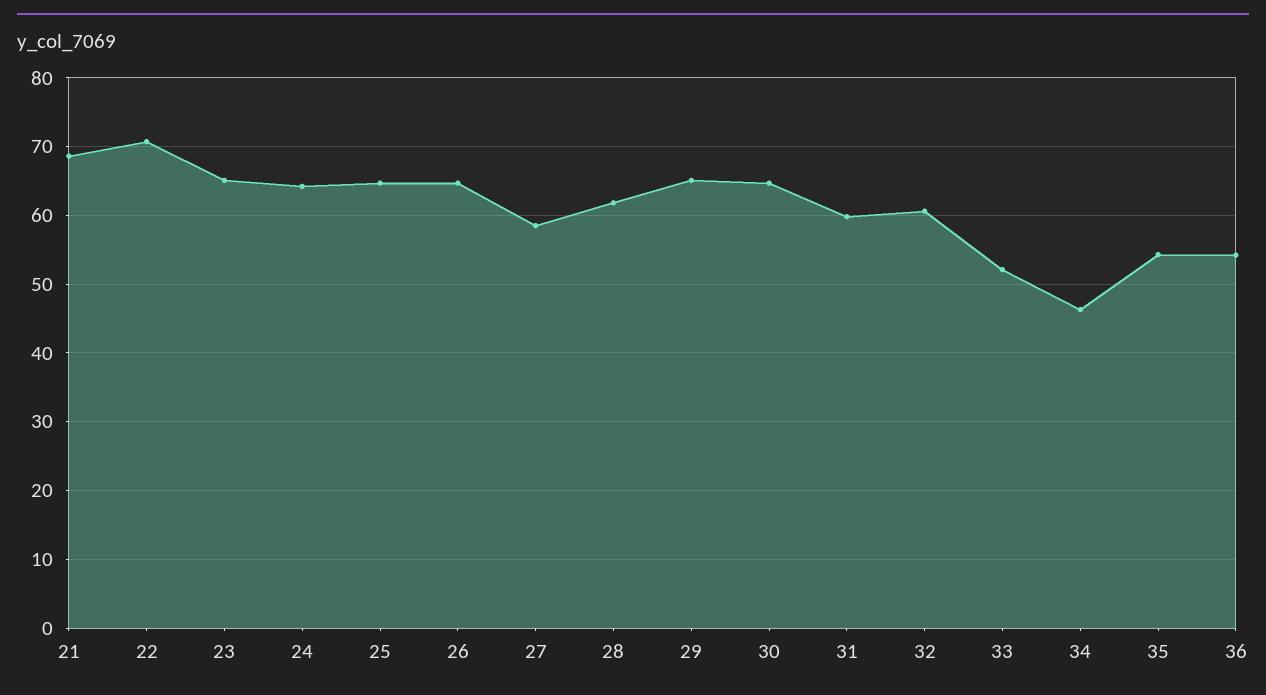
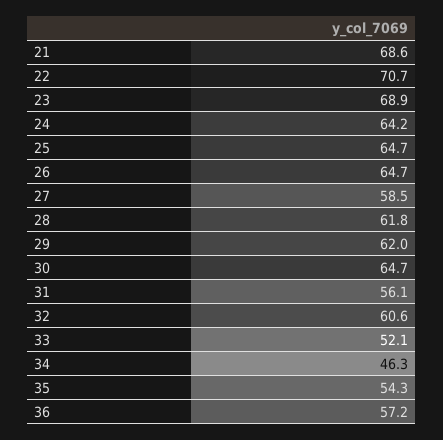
23: 65 -> 68.9
29: 65 -> 62
31: 60 -> 56.1
36: 54 -> 57.2

